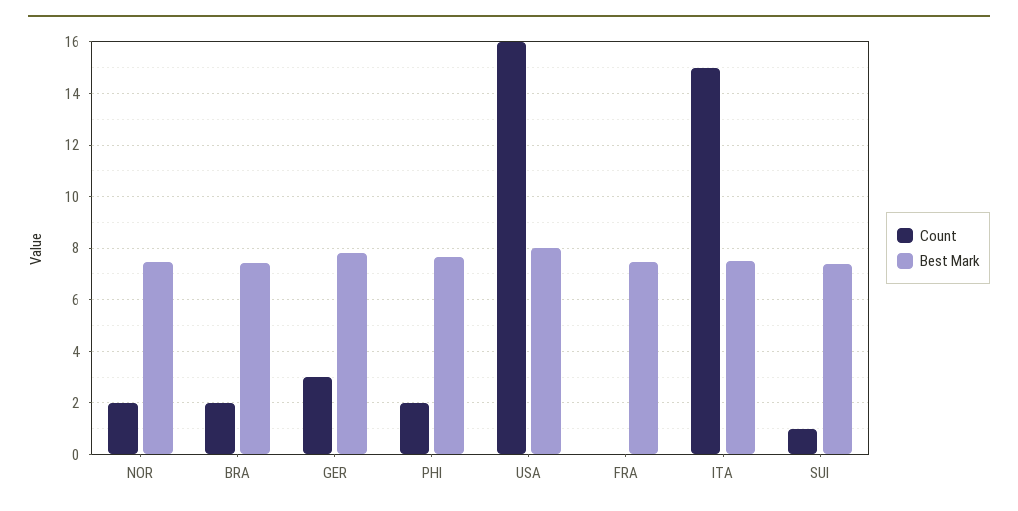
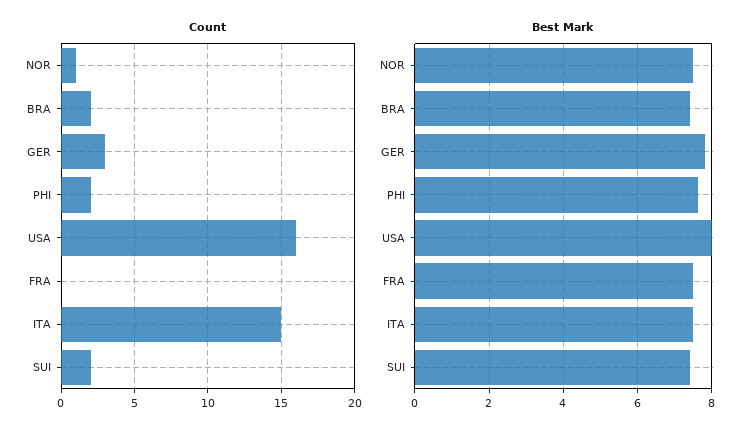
Count, NOR: 2 -> 1
Count, SUI: 1 -> 2

